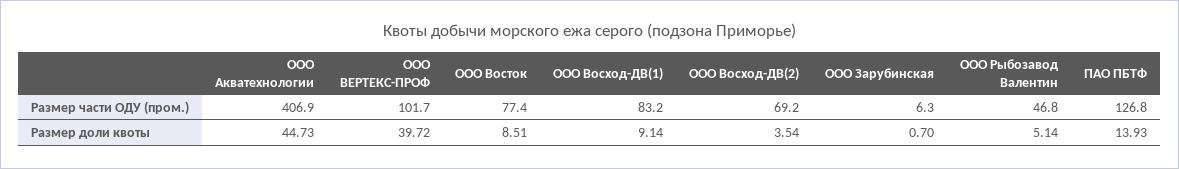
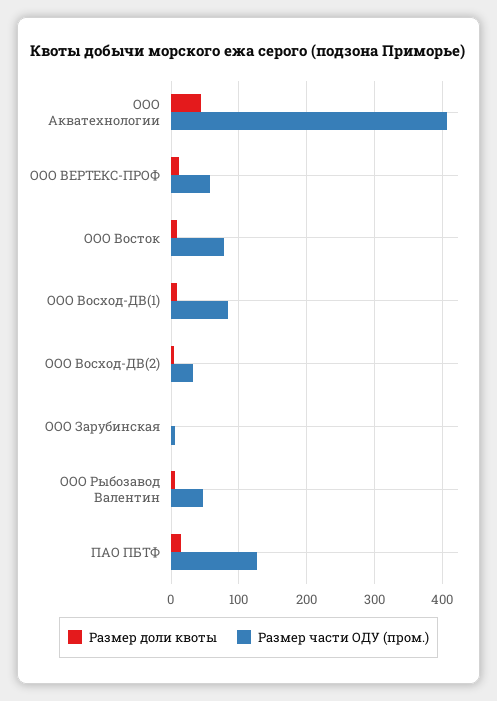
Размер части ОДУ (пром.), ООО ВЕРТЕКС-ПРОФ: 101.7 -> 60
Размер части ОДУ (пром.), ООО Восход-ДВ(2): 69.2 -> 30
Размер доли квоты, ООО ВЕРТЕКС-ПРОФ: 39.72 -> 10

